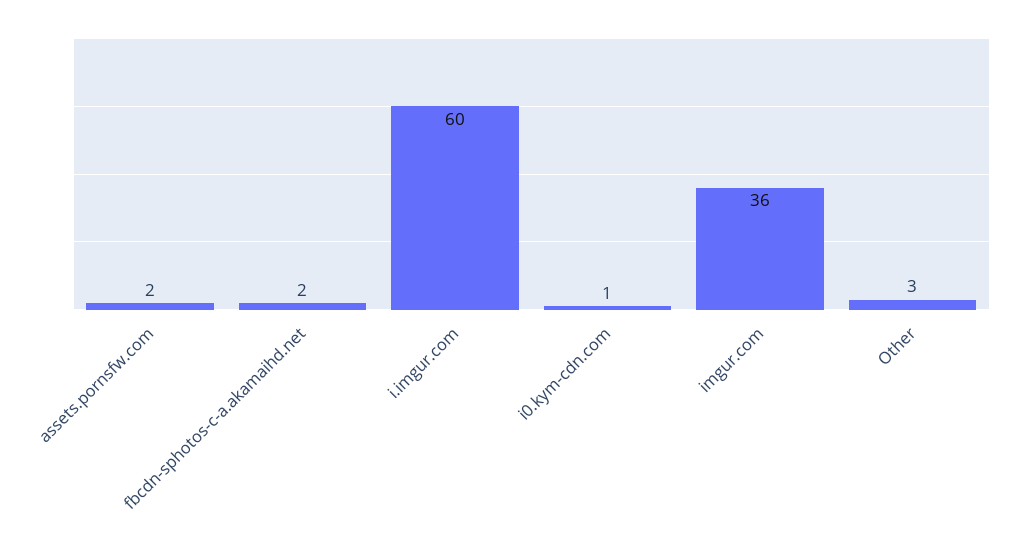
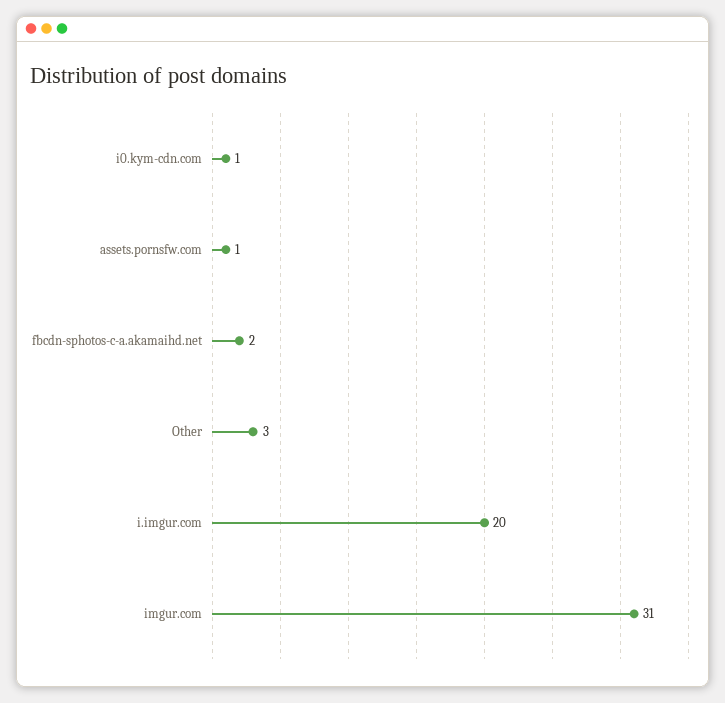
assets.pornsfw.com: 2 -> 1
i.imgur.com: 60 -> 20
imgur.com: 36 -> 31

